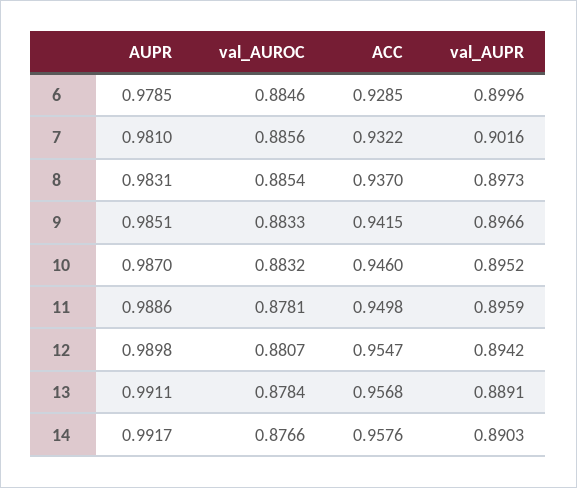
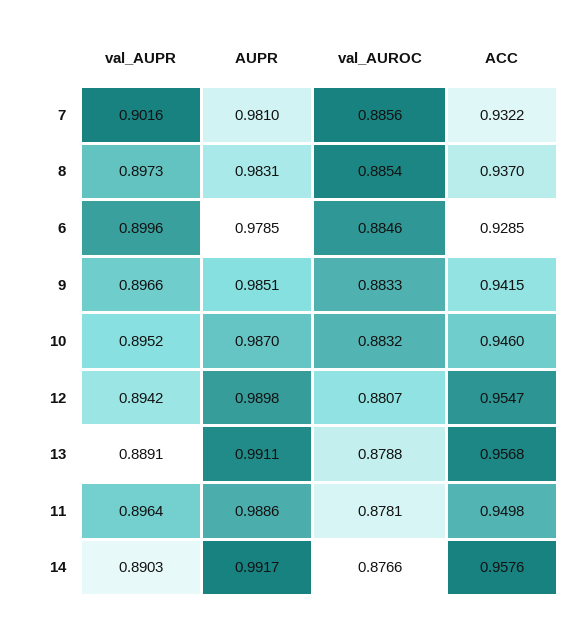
val_AUPR, 11: 0.8959 -> 0.8964
val_AUROC, 13: 0.8784 -> 0.8788

